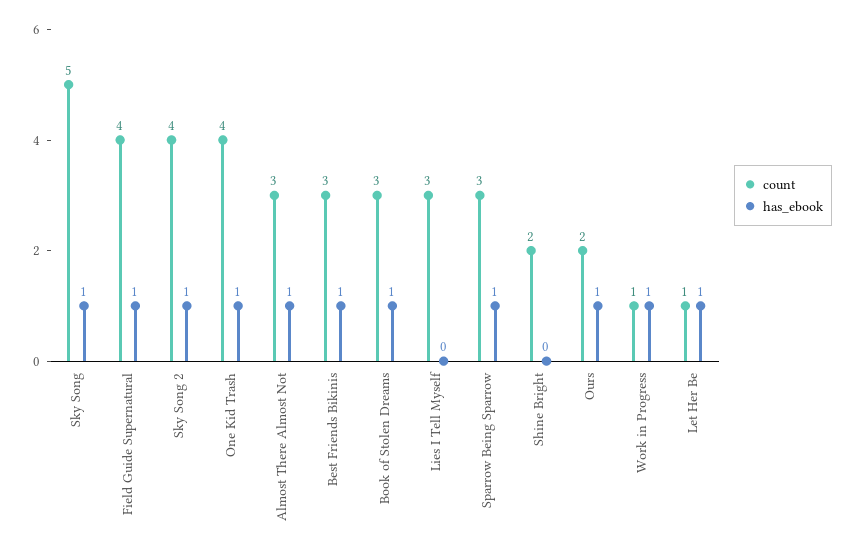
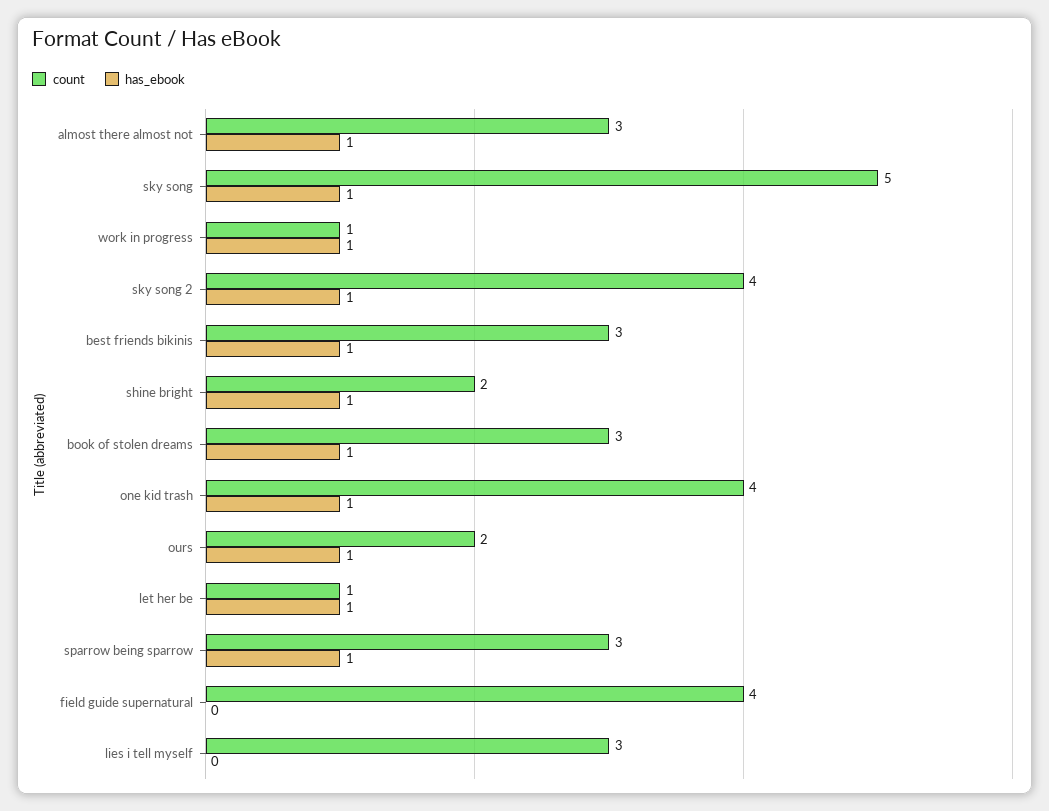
has_ebook, Field Guide Supernatural: 1 -> 0
has_ebook, Shine Bright: 0 -> 1

